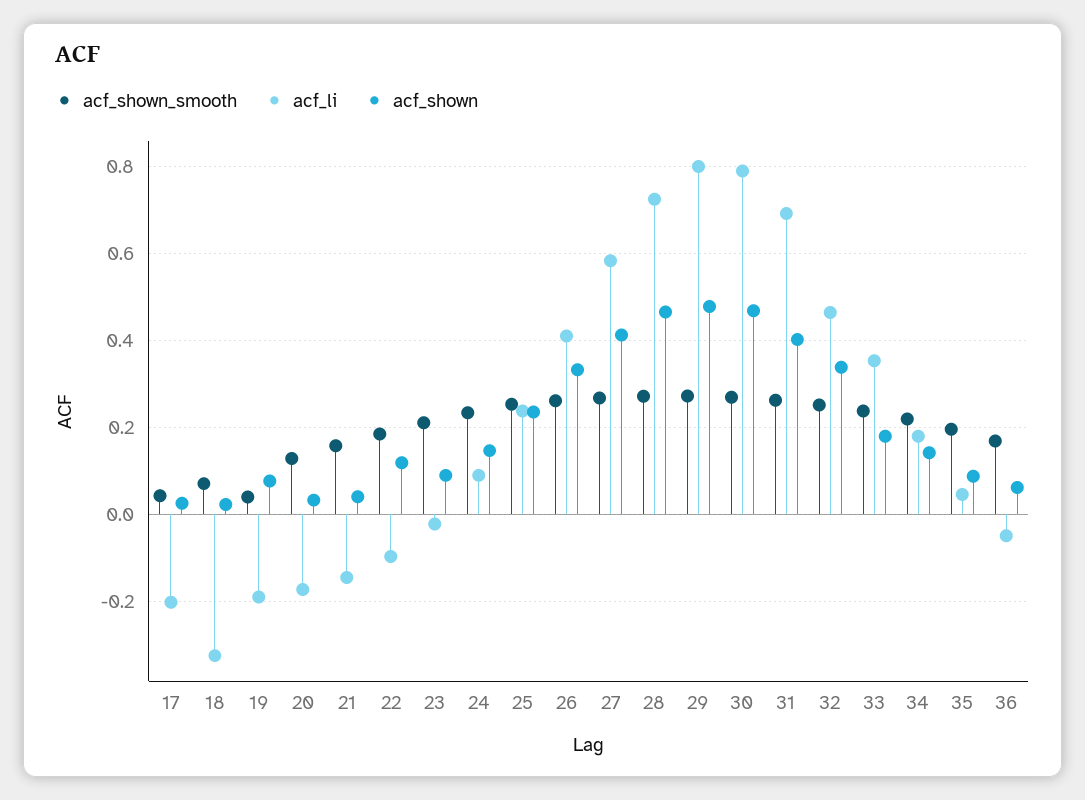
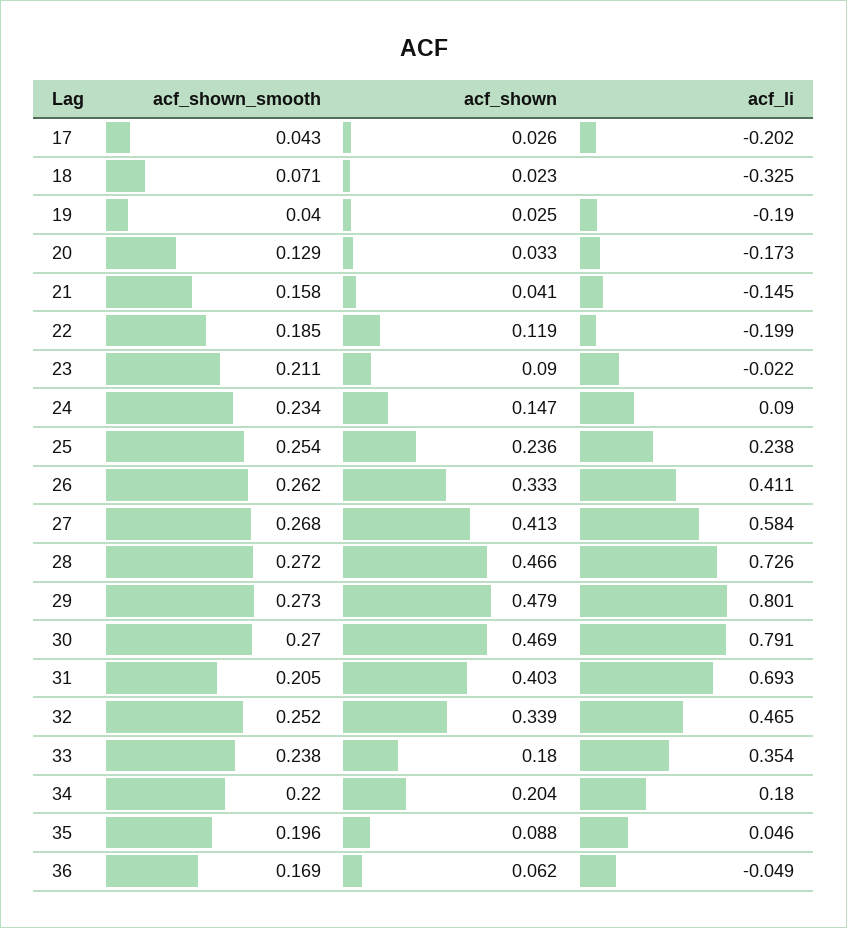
acf_shown, 19: 0.08 -> 0.025
acf_li, 22: -0.1 -> -0.199
acf_shown_smooth, 31: 0.26 -> 0.205
acf_shown, 34: 0.14 -> 0.204

